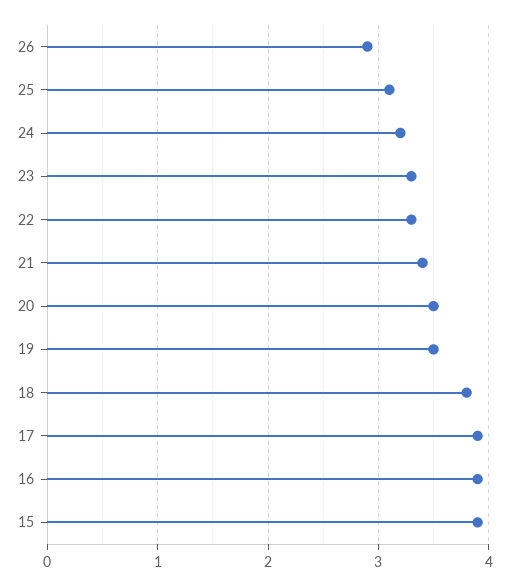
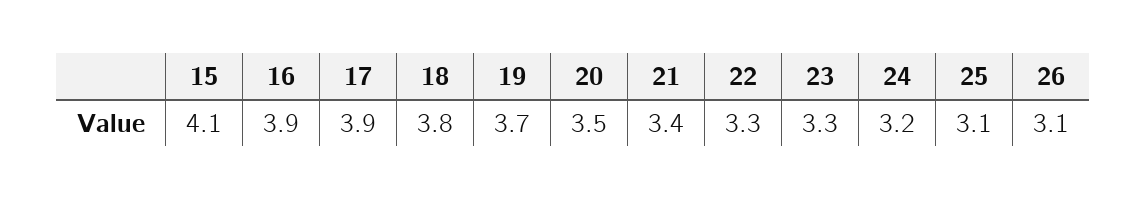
26: 2.9 -> 3.1
19: 3.5 -> 3.7
15: 3.9 -> 4.1

